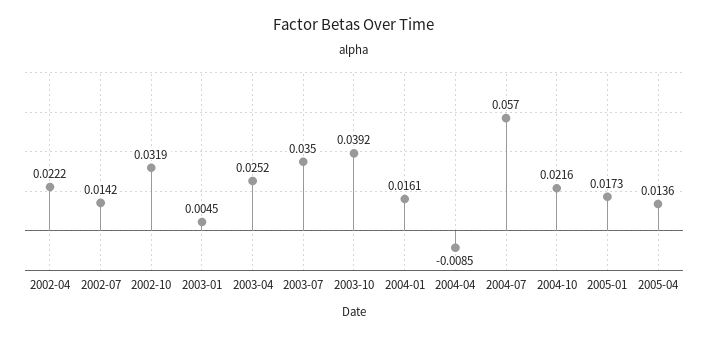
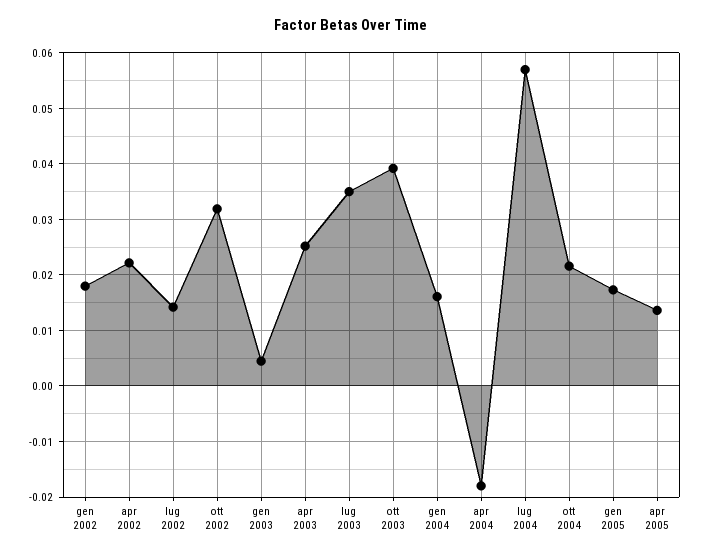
2004-04: -0.0085 -> -0.018
gen 2002: none -> 0.018

